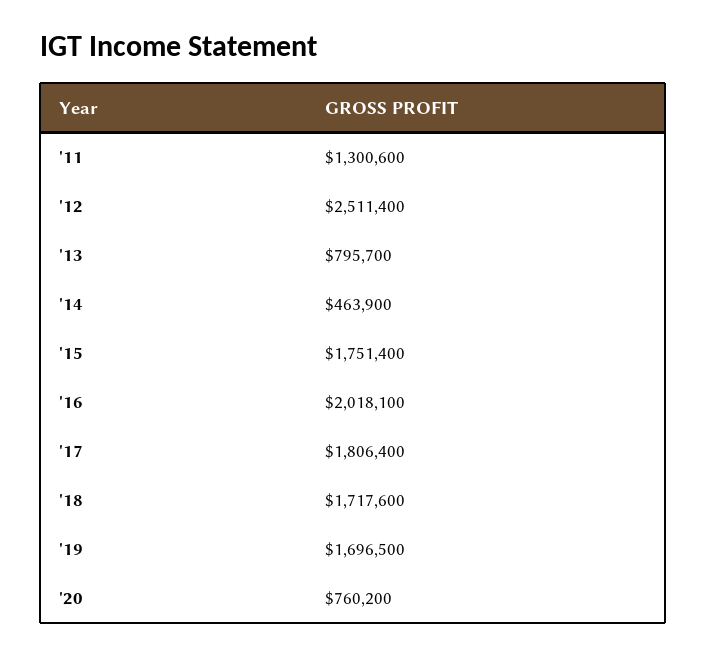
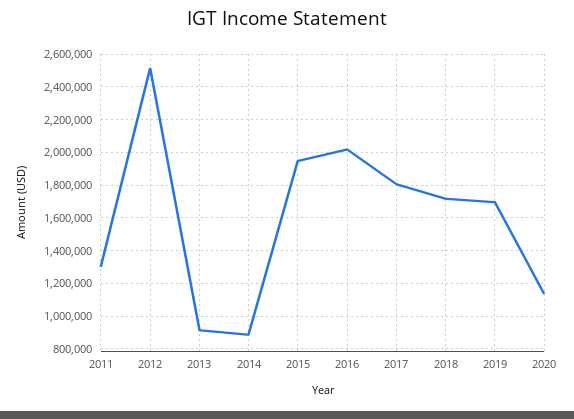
'13: 795700 -> 900000
'14: 463900 -> 900000
'15: 1751400 -> 1950000
'20: 760200 -> 1150000

